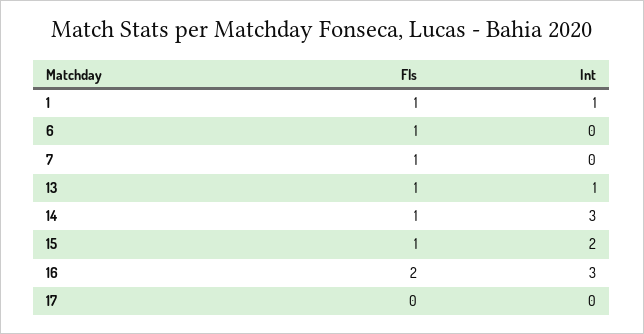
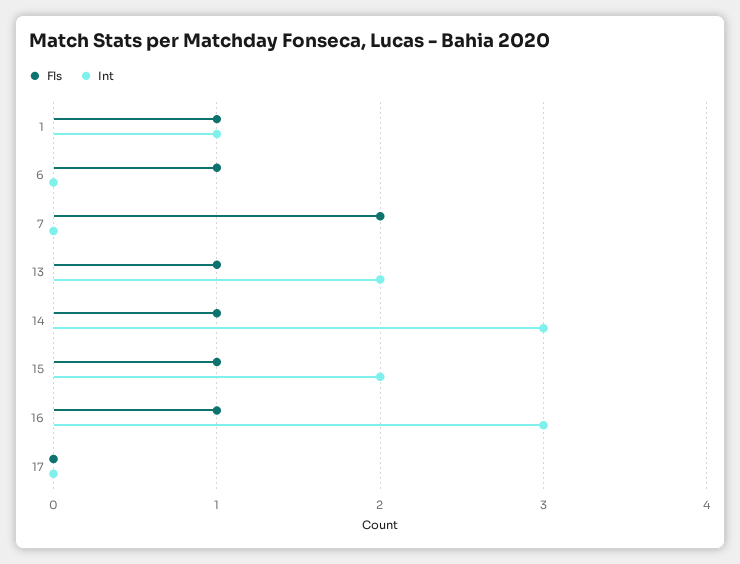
Fls, 7: 1 -> 2
Int, 13: 1 -> 2
Fls, 16: 2 -> 1

